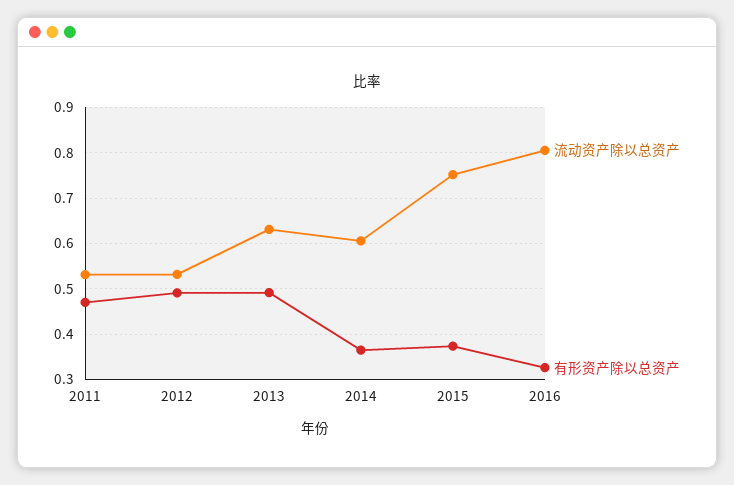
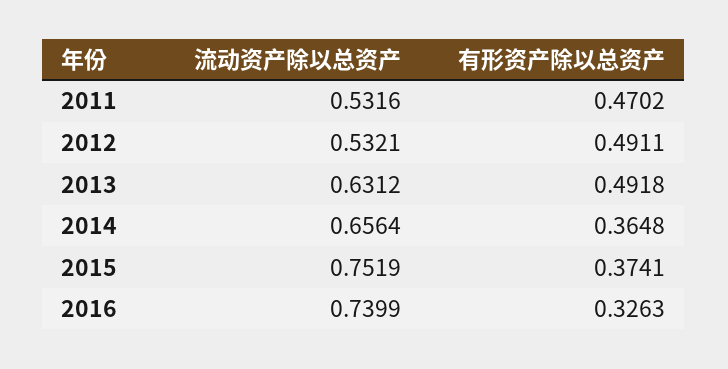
流动资产除以总资产, 2014: 0.6 -> 0.6564
流动资产除以总资产, 2016: 0.8 -> 0.7399

